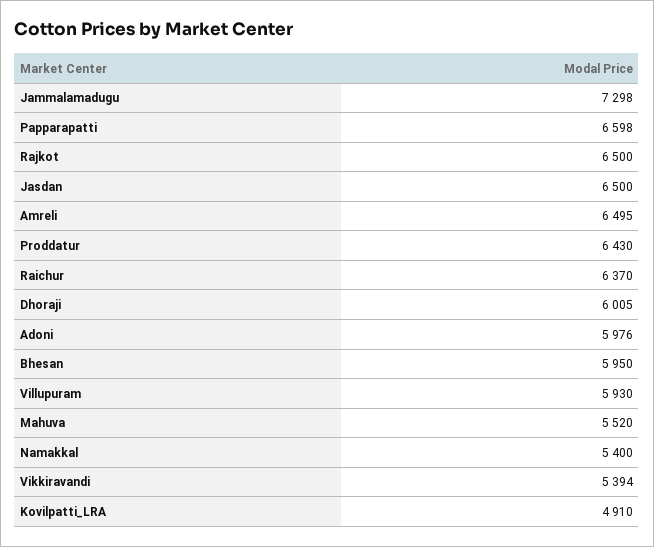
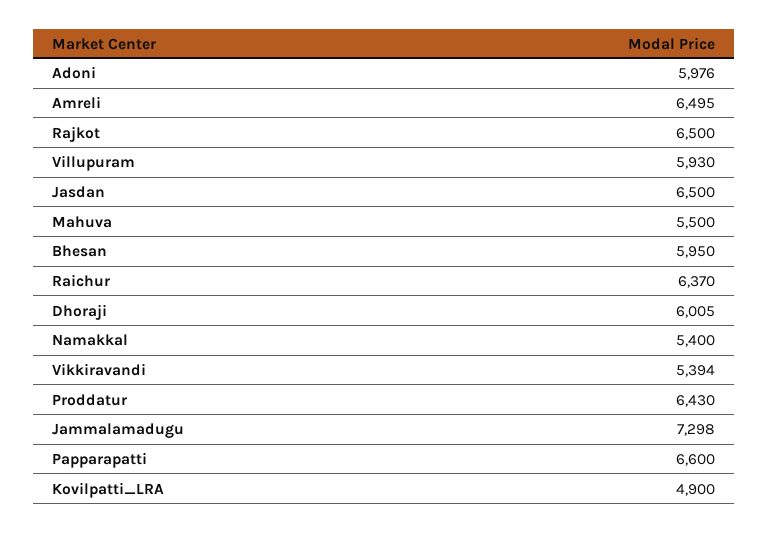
Papparapatti: 6598 -> 6600
Mahuva: 5520 -> 5500
Kovilpatti_LRA: 4910 -> 4900

